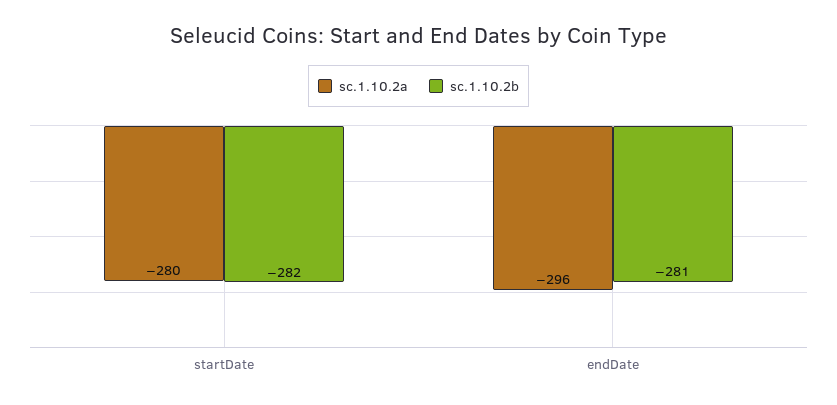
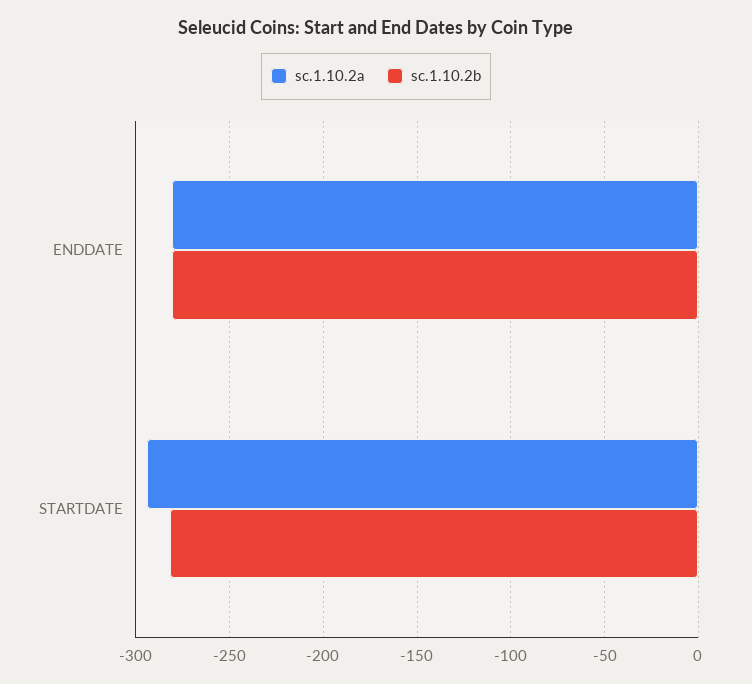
sc.1.10.2a, startDate: -280 -> -295
sc.1.10.2a, endDate: -296 -> -280

